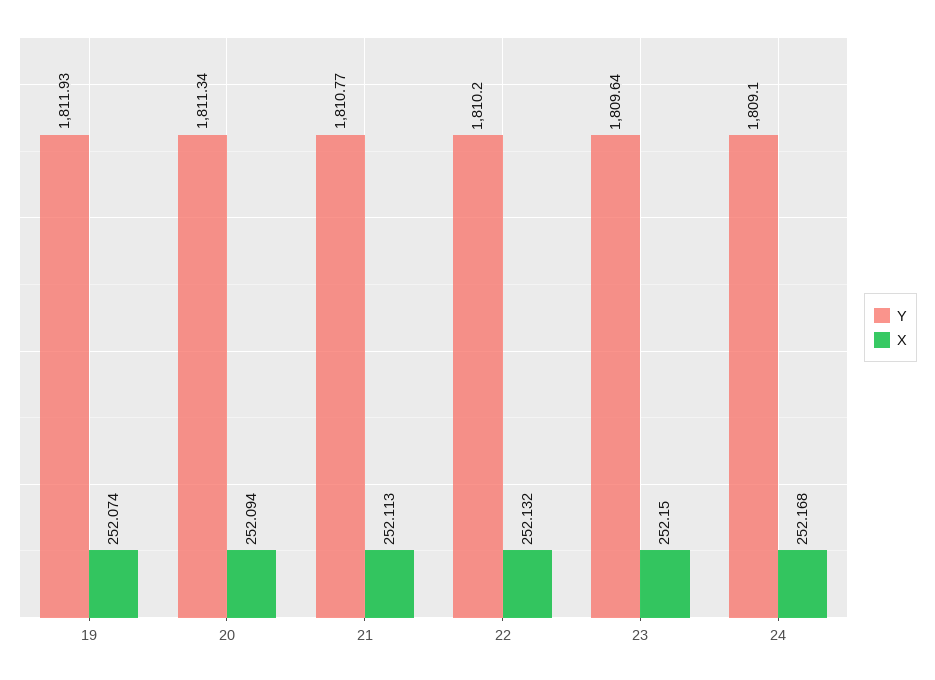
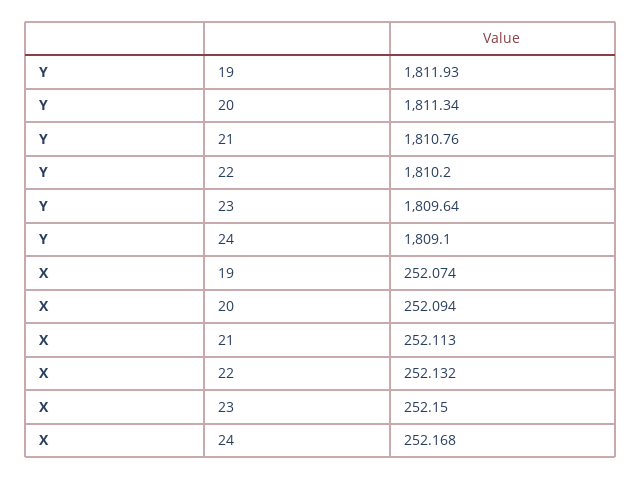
Y, 21: 1810.77 -> 1810.76

